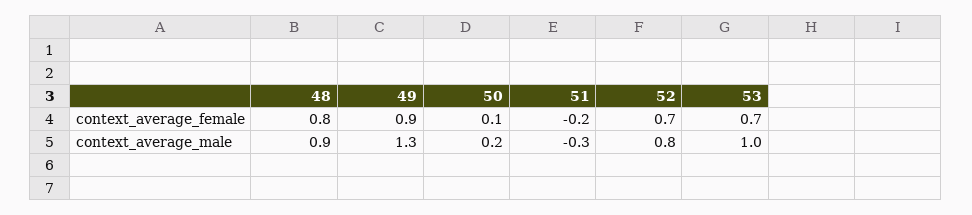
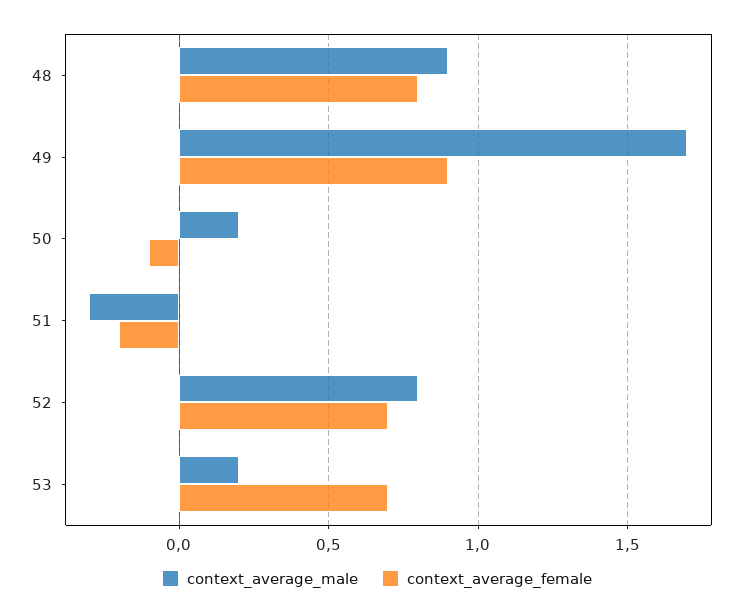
context_average_female, 50: 0.1 -> -0.1
context_average_male, 49: 1.3 -> 1.7
context_average_male, 53: 1 -> 0.2

